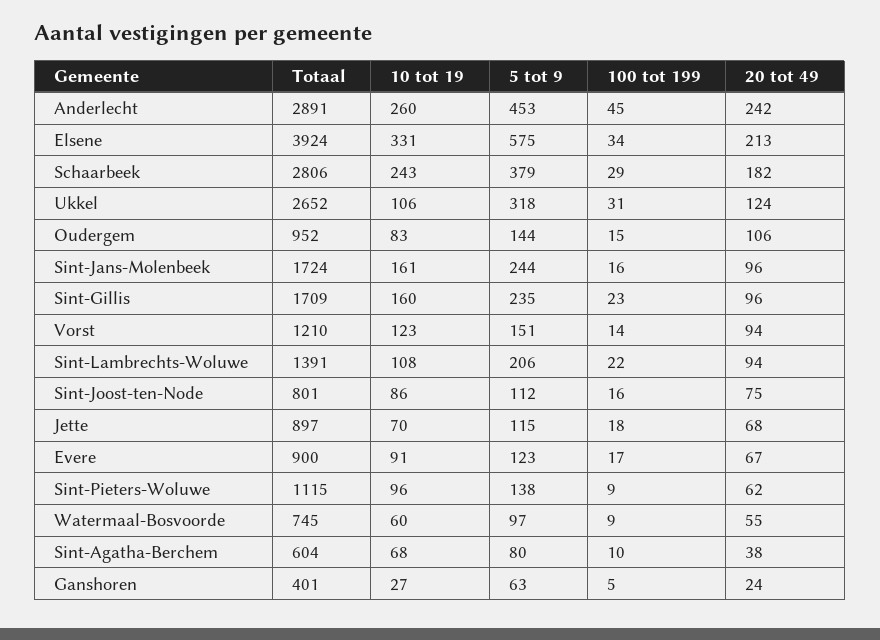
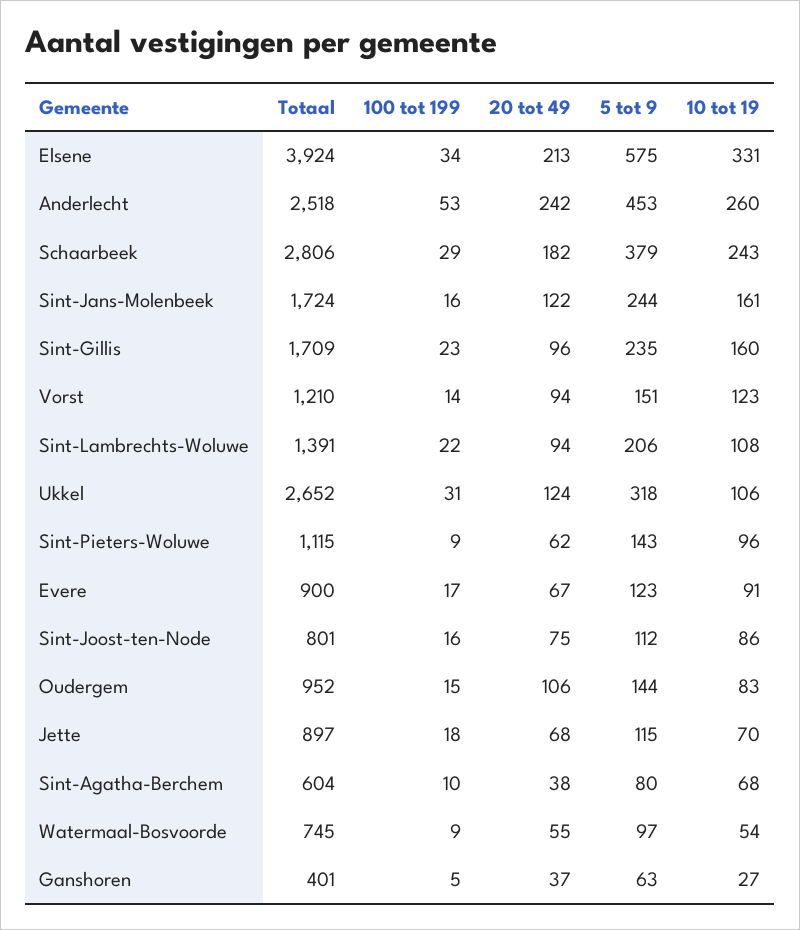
Totaal, Anderlecht: 2891 -> 2518
100 tot 199, Anderlecht: 45 -> 53
20 tot 49, Sint-Jans-Molenbeek: 96 -> 122
5 tot 9, Sint-Pieters-Woluwe: 138 -> 143
10 tot 19, Watermaal-Bosvoorde: 60 -> 54
20 tot 49, Ganshoren: 24 -> 37

